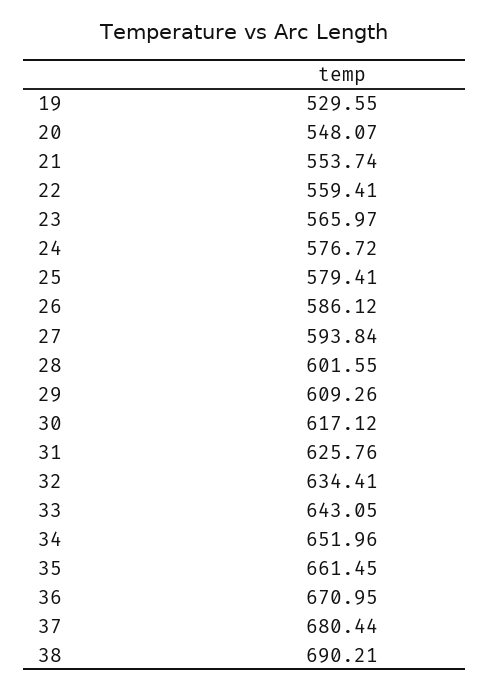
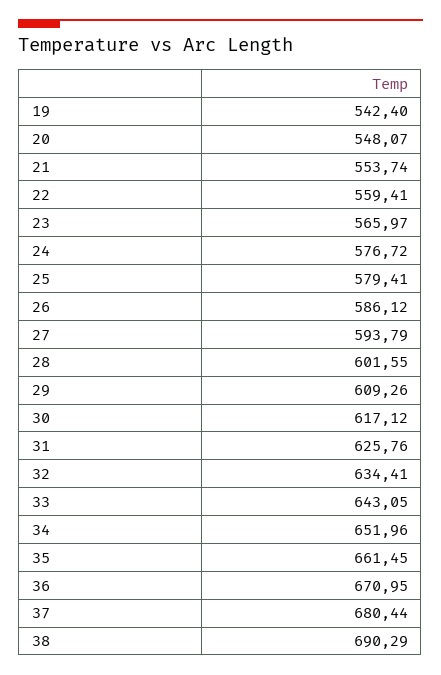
19: 529.55 -> 542.4
27: 593.84 -> 593.79
38: 690.21 -> 690.29

